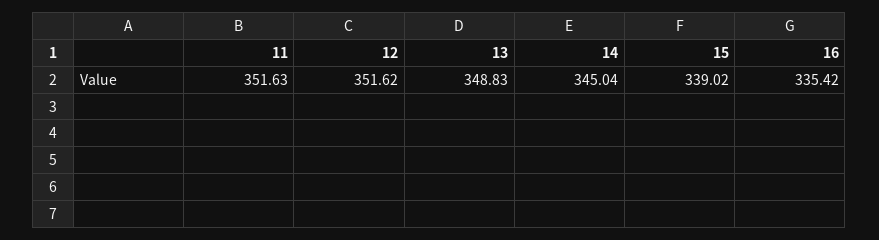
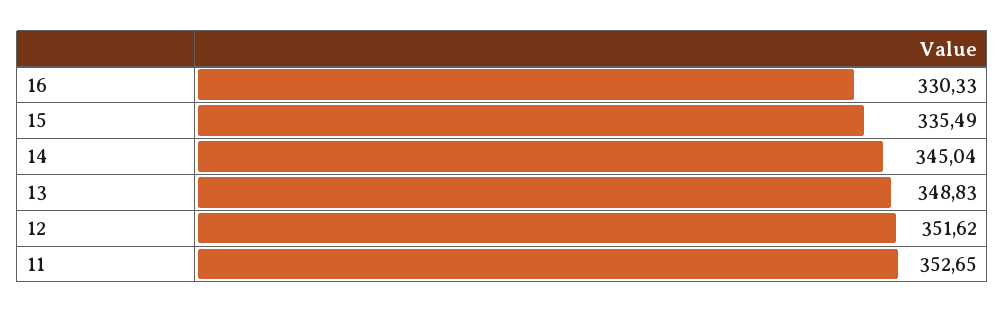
11: 351.63 -> 352.65
15: 339.02 -> 335.49
16: 335.42 -> 330.33

